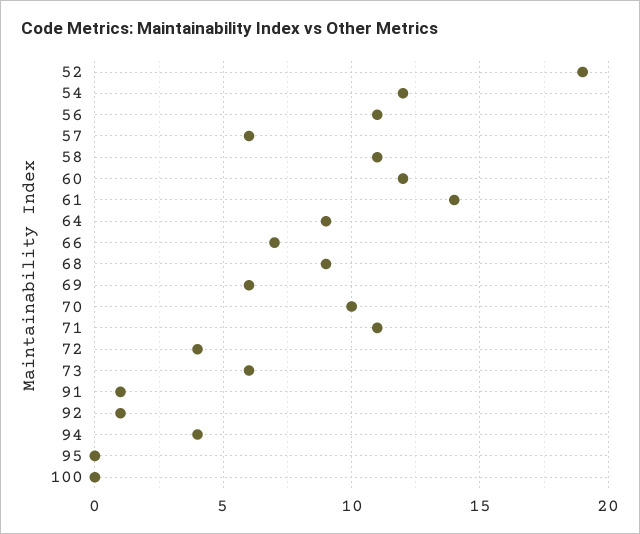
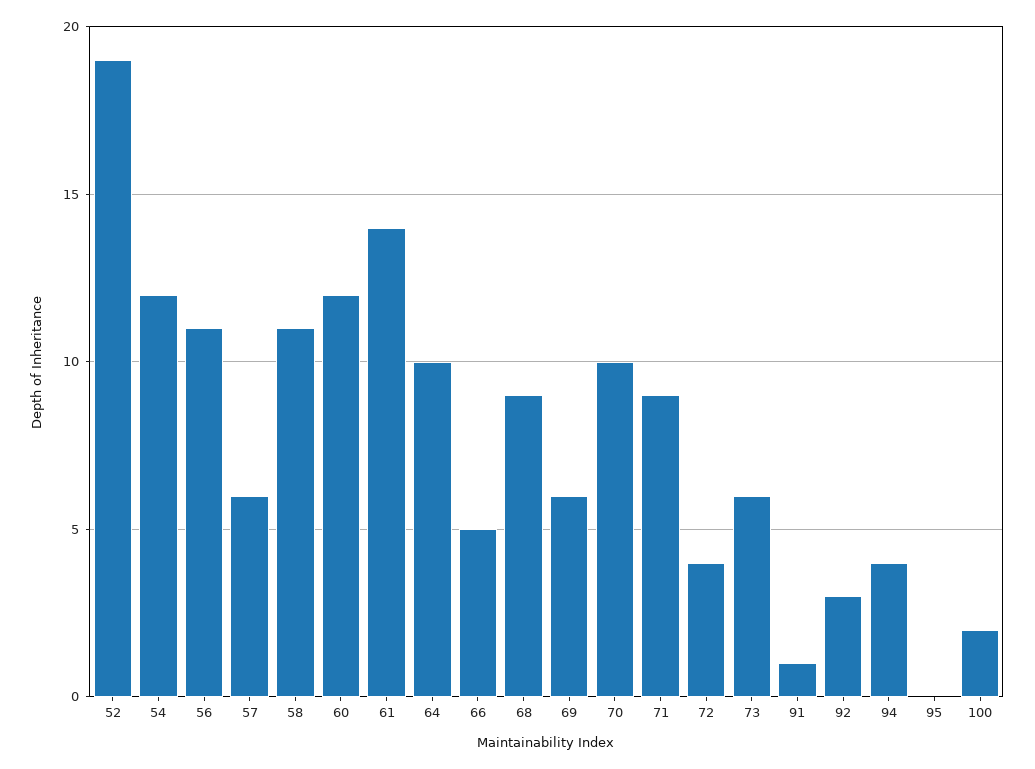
64: 9 -> 10
66: 7 -> 5
71: 11 -> 9
92: 1 -> 3
100: 0 -> 2

